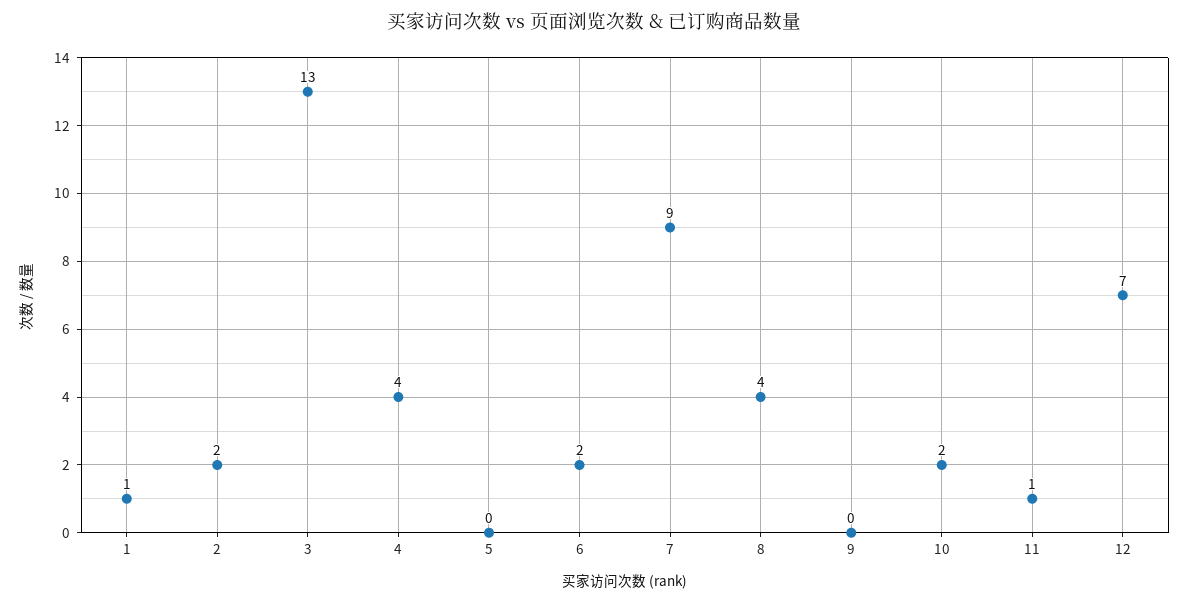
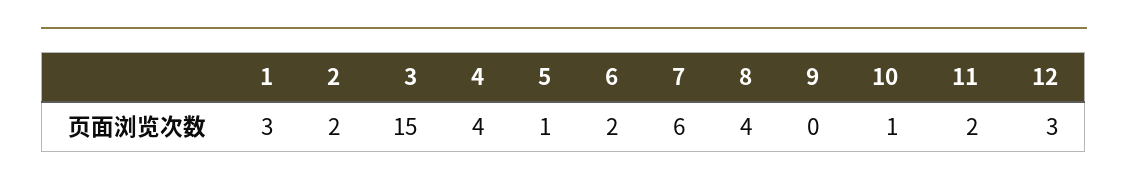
1: 1 -> 3
3: 13 -> 15
5: 0 -> 1
7: 9 -> 6
10: 2 -> 1
11: 1 -> 2
12: 7 -> 3

